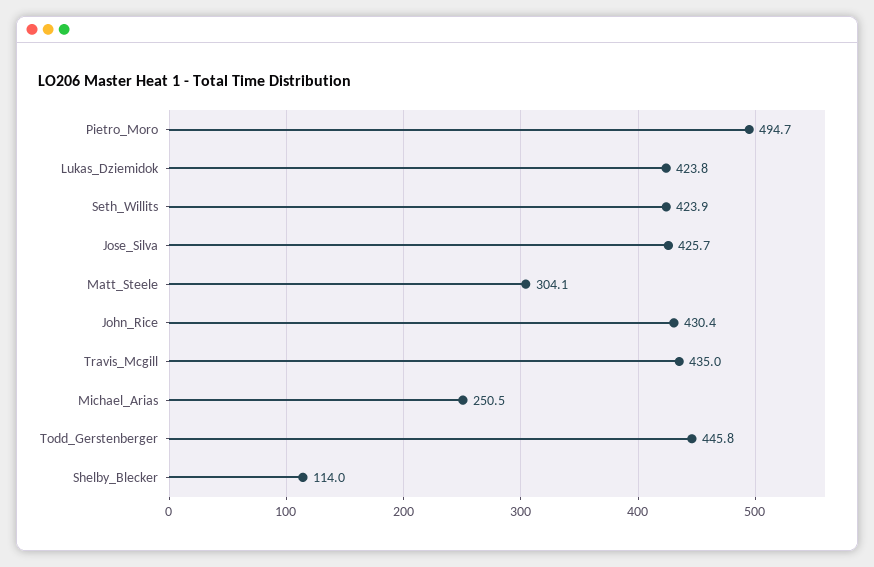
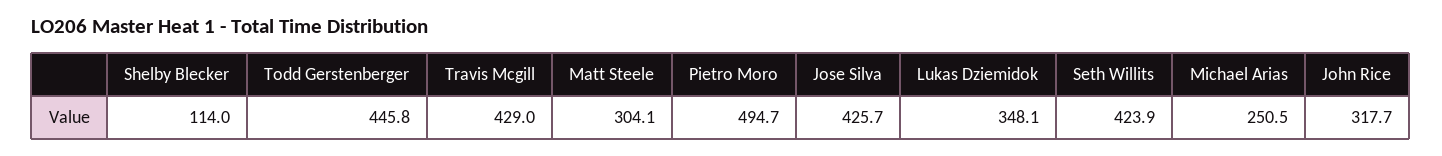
Lukas_Dziemidok: 423.8 -> 348.1
John_Rice: 430.4 -> 317.7
Travis_Mcgill: 435 -> 429

